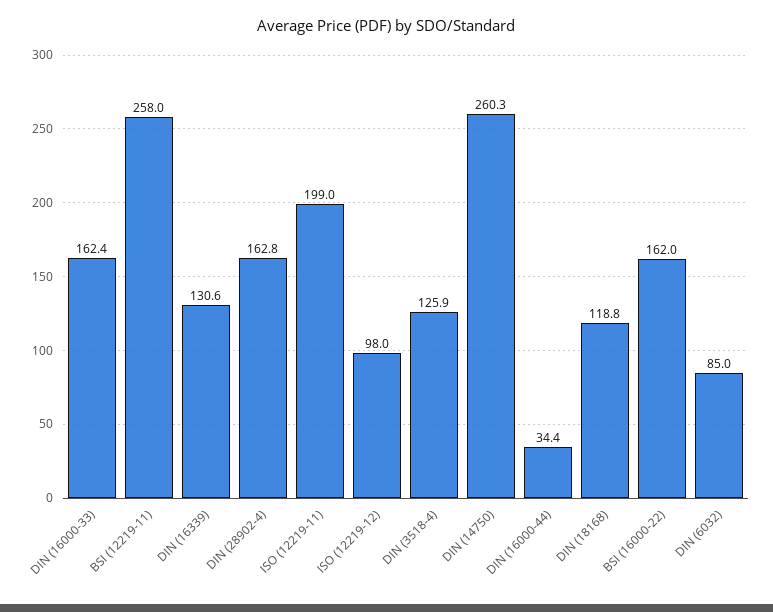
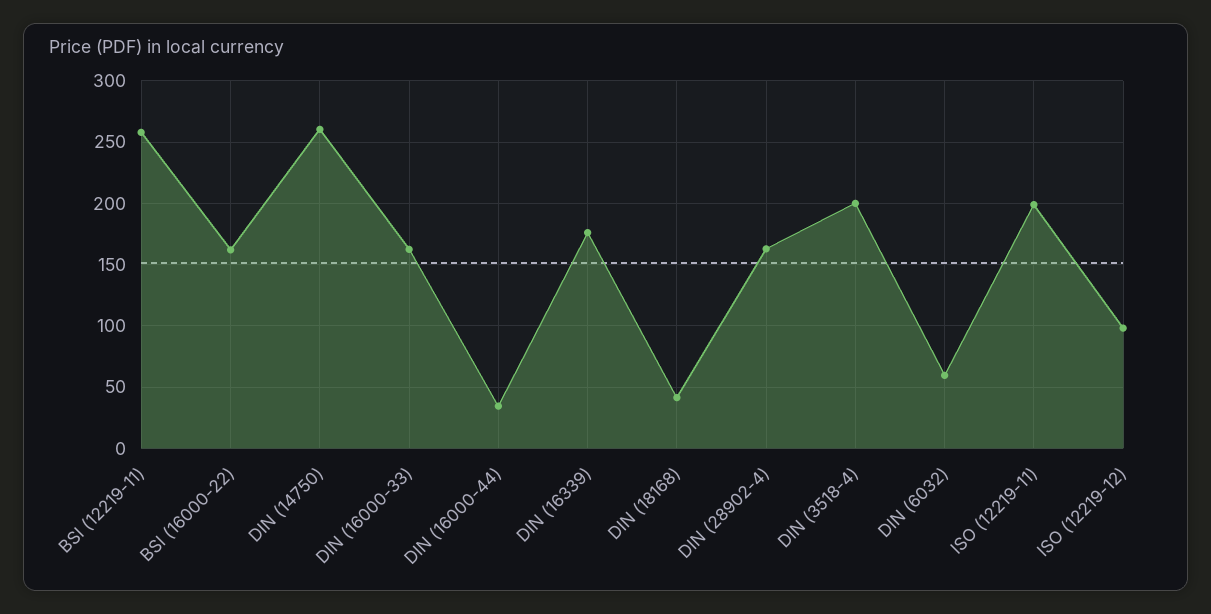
DIN (16339): 130.6 -> 175
DIN (3518-4): 125.9 -> 200
DIN (18168): 118.8 -> 40
DIN (6032): 85 -> 60

